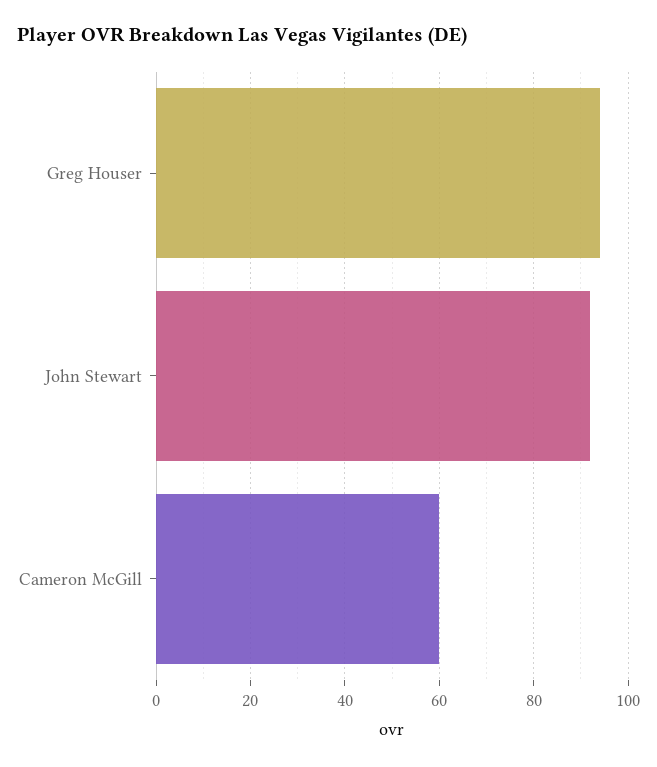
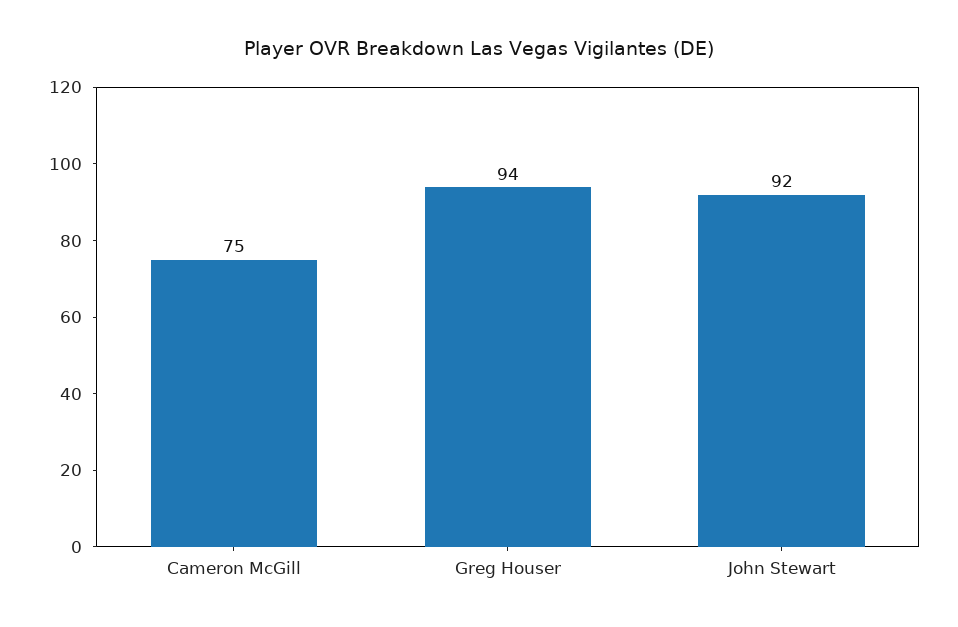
Cameron McGill: 60 -> 75

